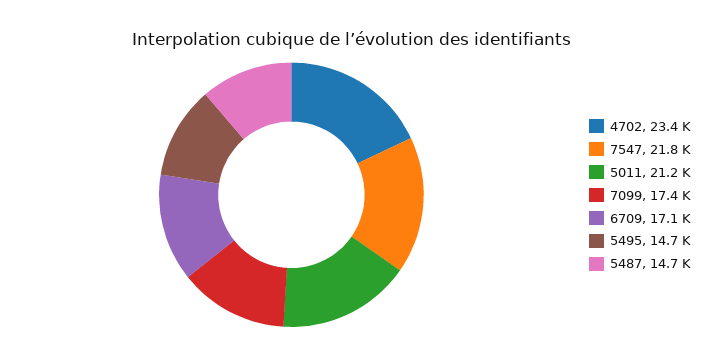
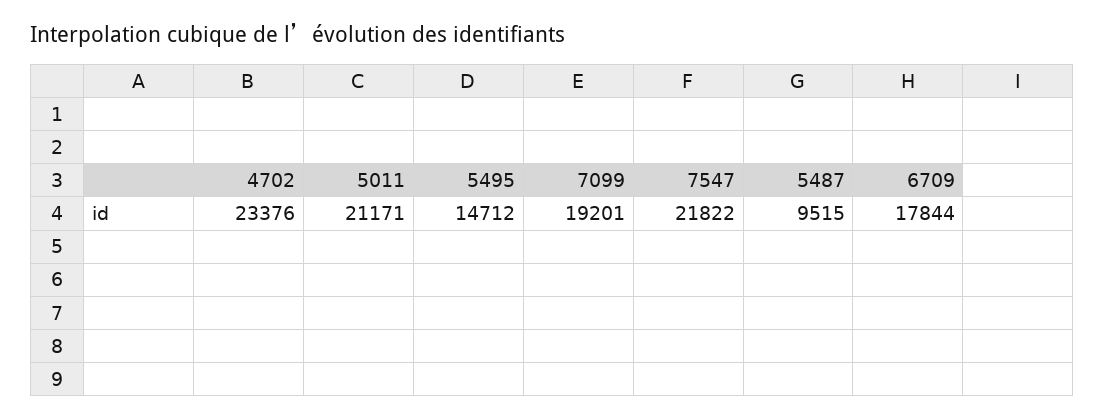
7099: 17400 -> 19201
6709: 17100 -> 17844
5487: 14700 -> 9515

